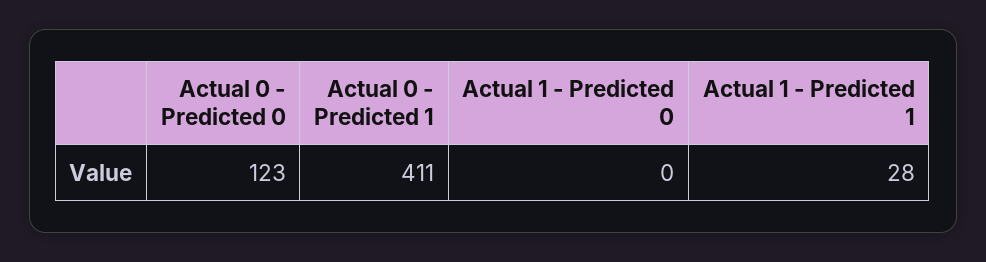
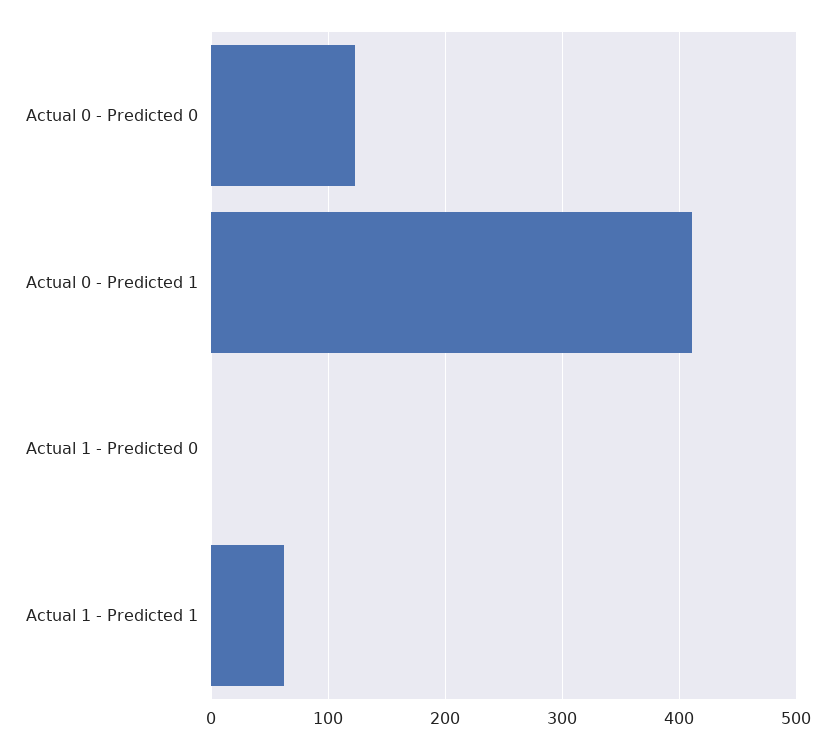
Actual 1 - Predicted 1: 28 -> 60

